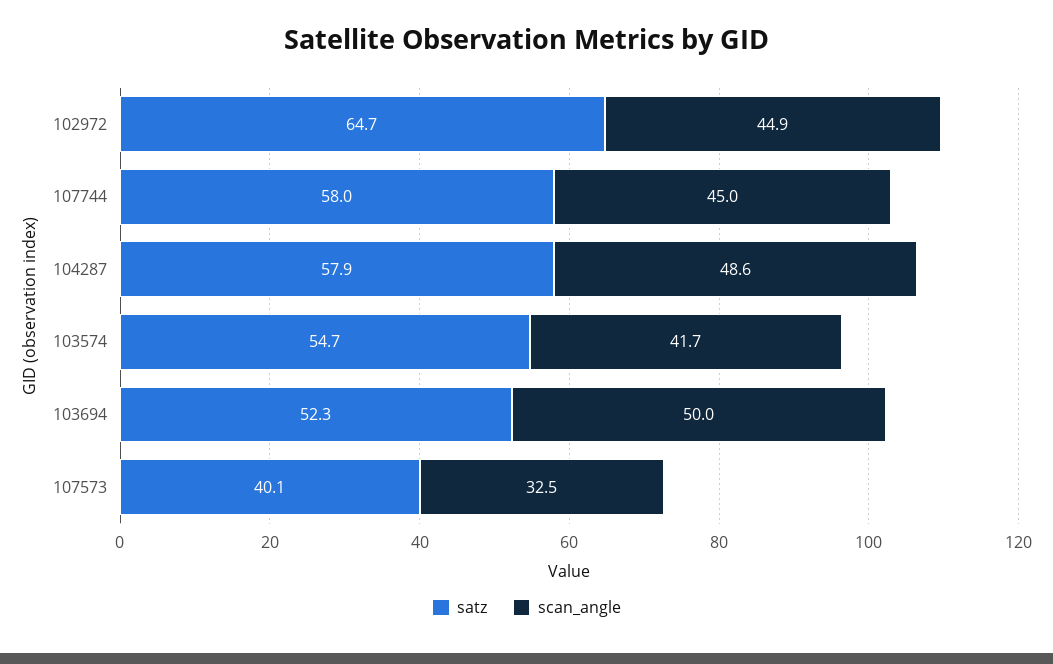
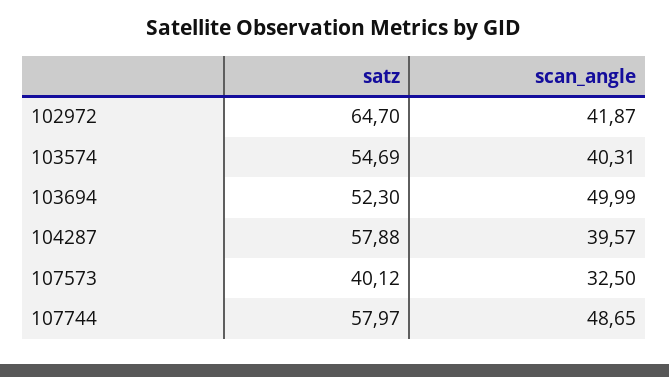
scan_angle, 102972: 44.9 -> 41.87
scan_angle, 107744: 45 -> 48.65
scan_angle, 104287: 48.6 -> 39.57
scan_angle, 103574: 41.7 -> 40.31

